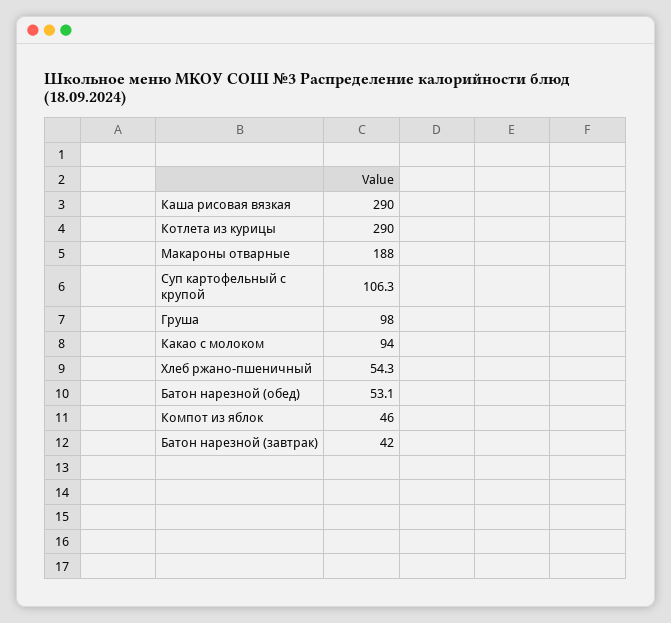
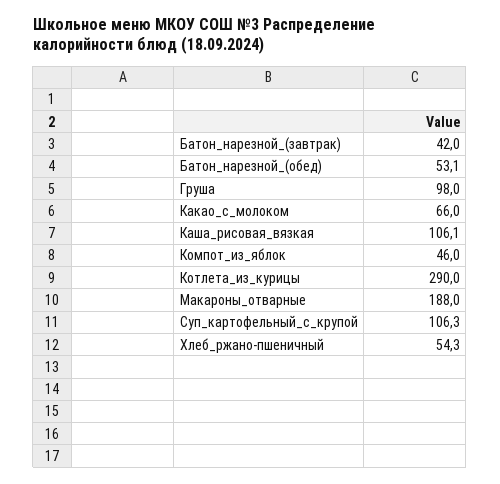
Каша рисовая вязкая: 290 -> 106.1
Какао с молоком: 94 -> 66

